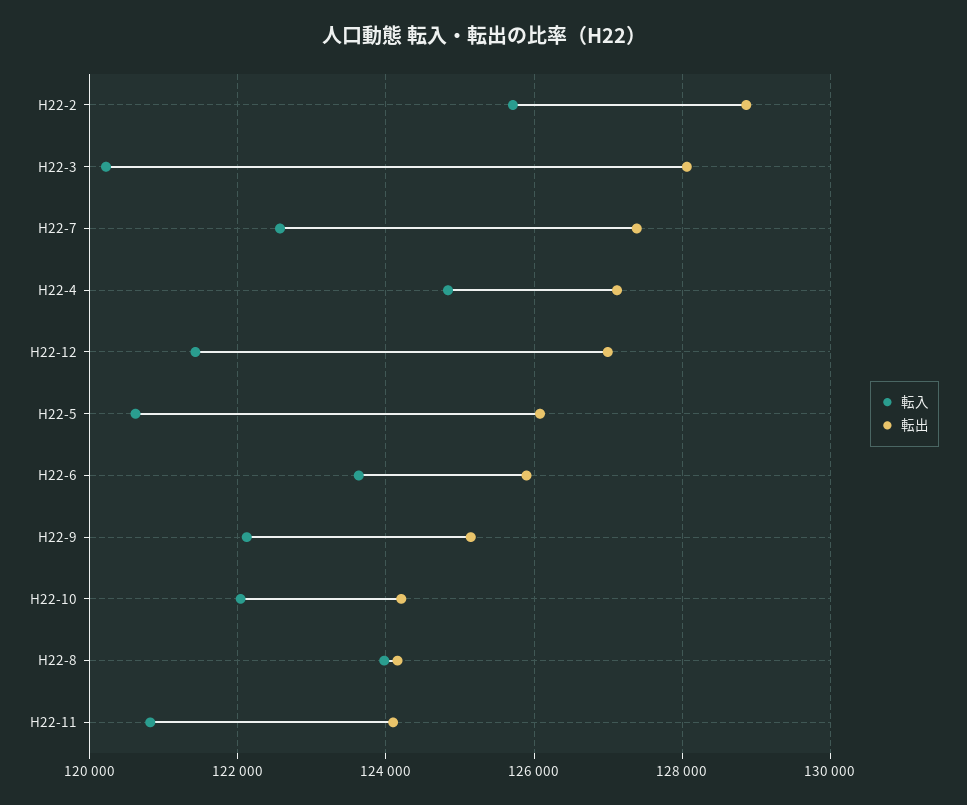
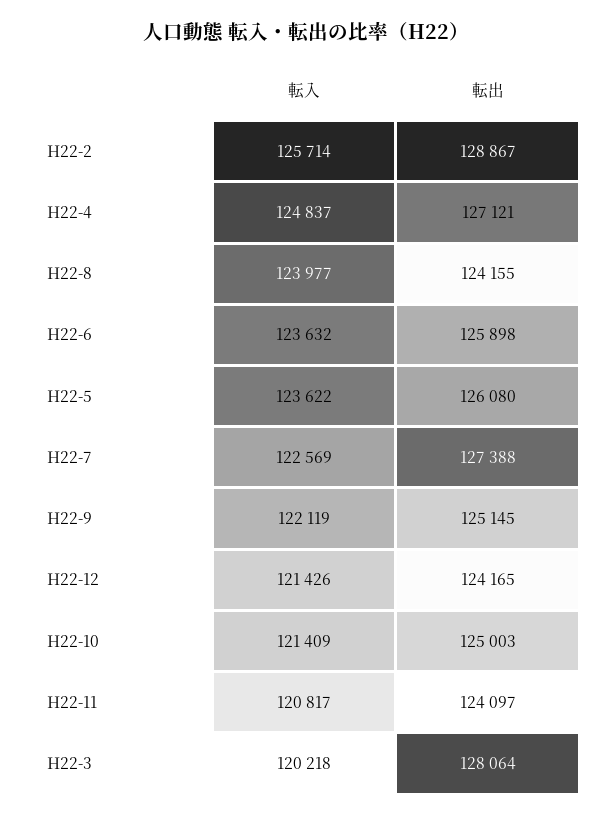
転出, H22-12: 127000 -> 124165
転入, H22-5: 120600 -> 123622
転入, H22-10: 122000 -> 121409
転出, H22-10: 124200 -> 125003

